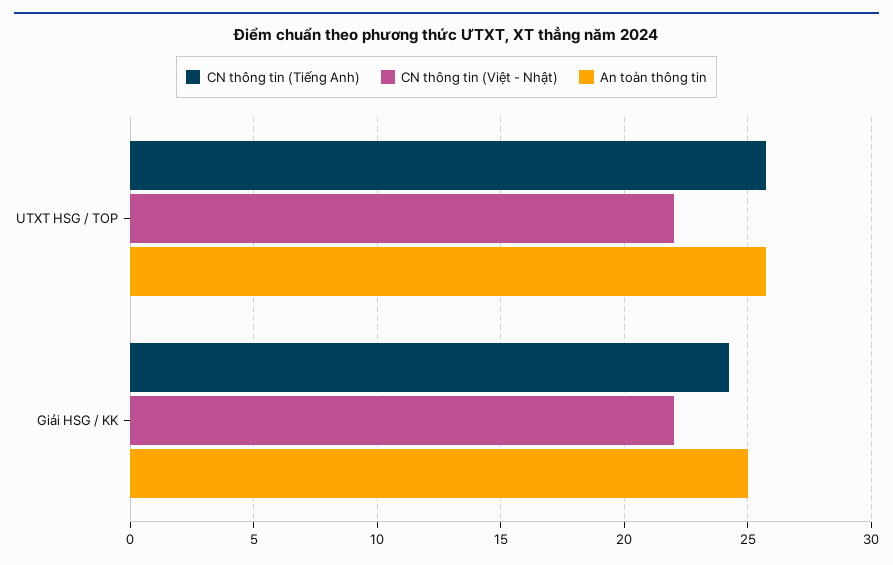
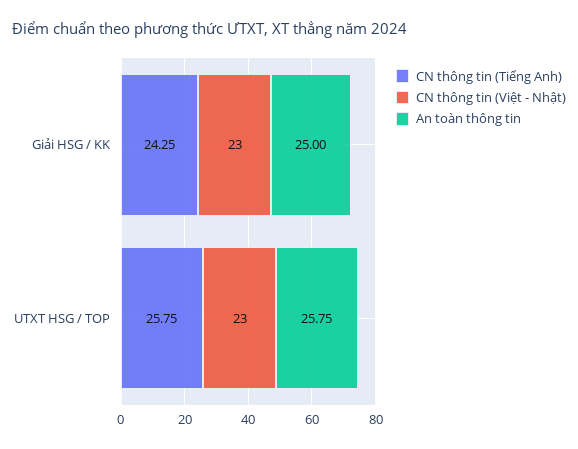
CN thông tin (Việt - Nhật), UTXT HSG / TOP: 22 -> 23
CN thông tin (Việt - Nhật), Giải HSG / KK: 22 -> 23

